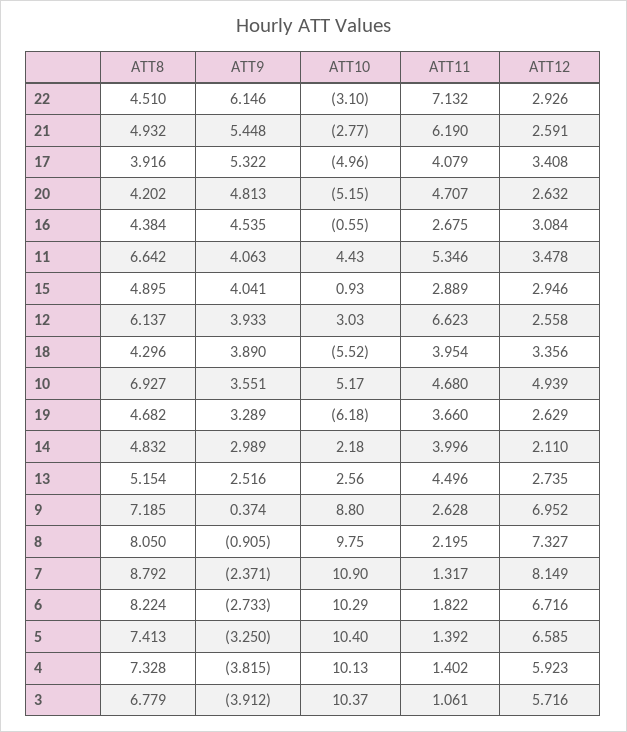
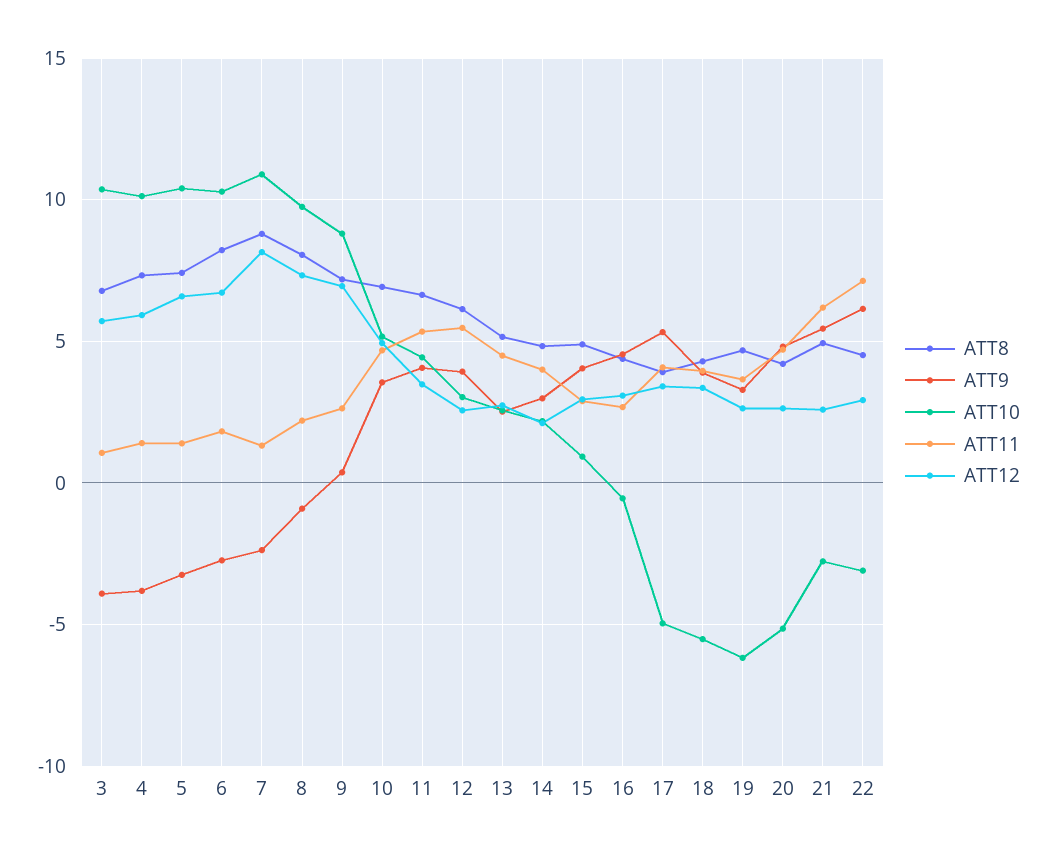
ATT11, 12: 6.623 -> 5.5

